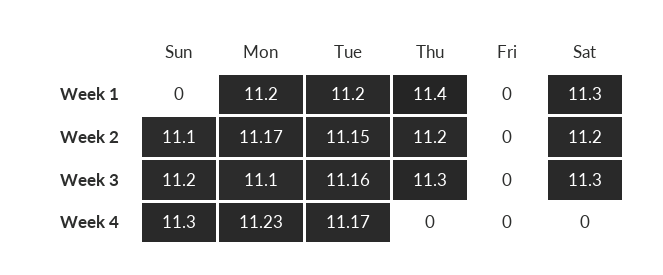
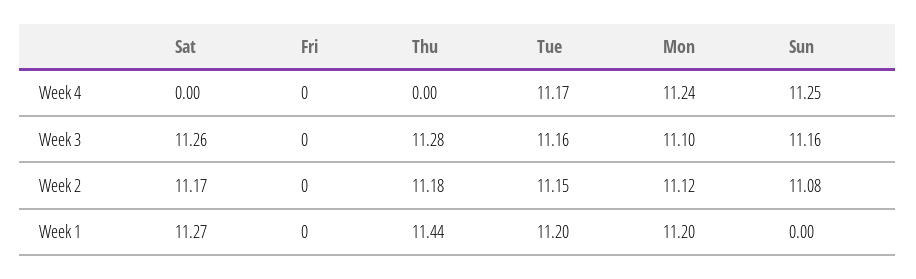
Mon, Week 2: 11.17 -> 11.12
Mon, Week 4: 11.23 -> 11.24

